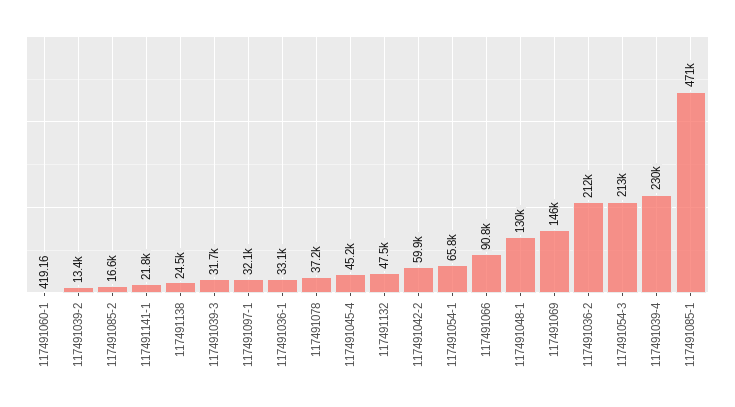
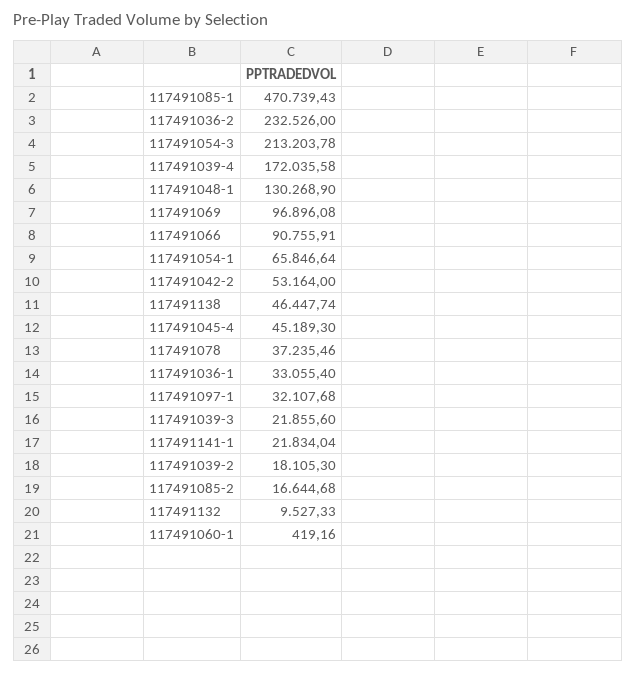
117491039-2: 13400 -> 18105.3
117491138: 24500 -> 46447.74
117491039-3: 31700 -> 21855.6
117491132: 47500 -> 9527.33
117491042-2: 59900 -> 53164
117491069: 146000 -> 96896.08
117491036-2: 212000 -> 232526
117491039-4: 230000 -> 172035.58

